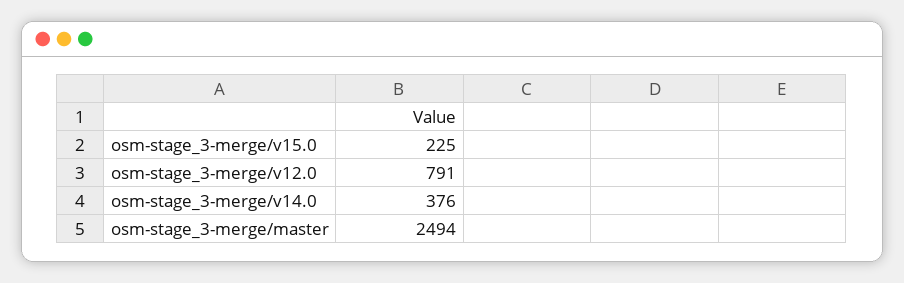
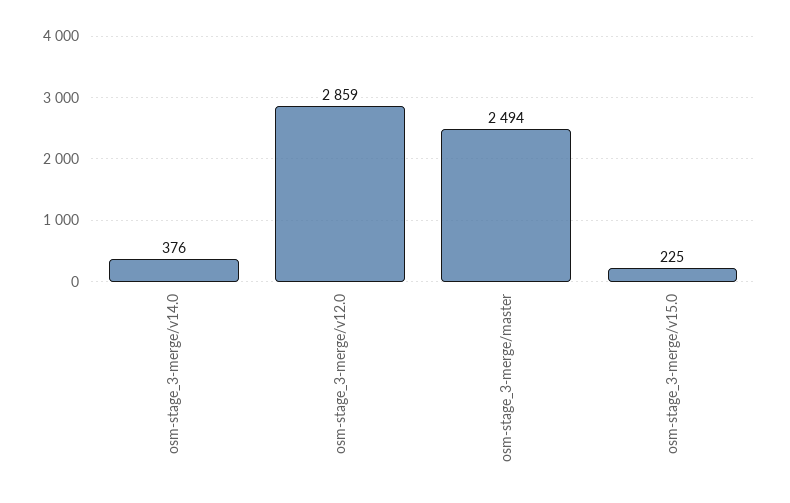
osm-stage_3-merge/v12.0: 791 -> 2859

